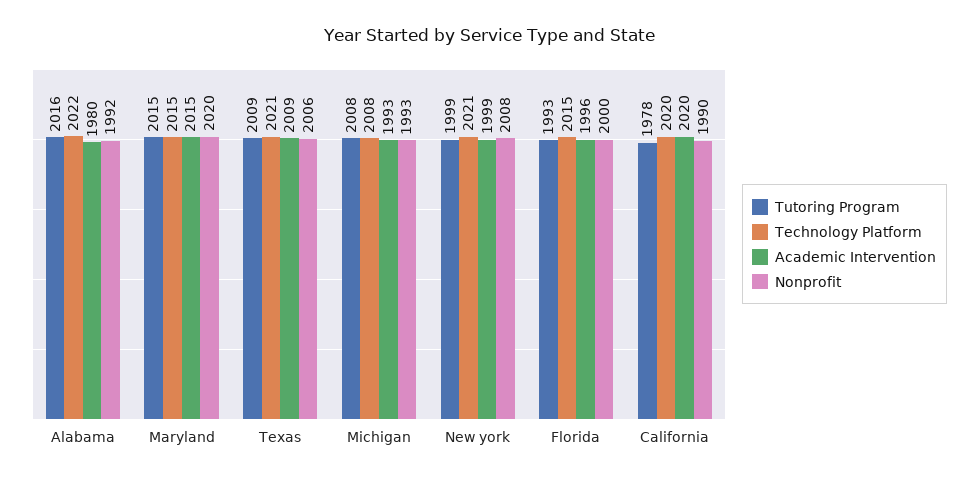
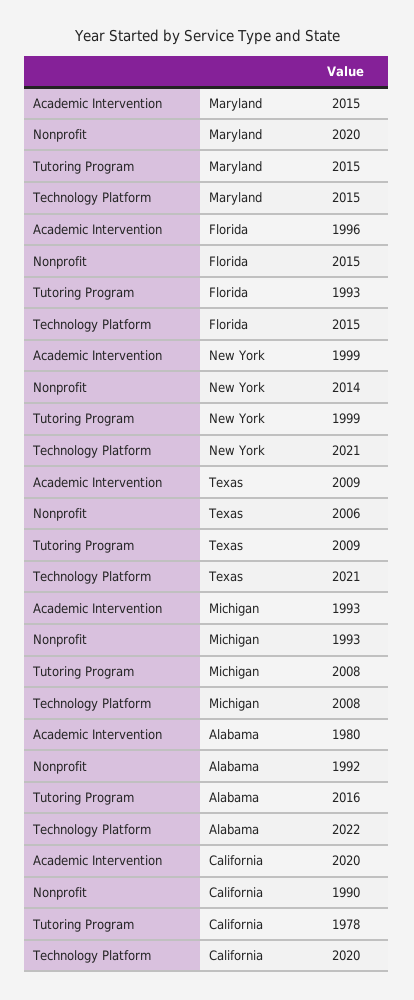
Nonprofit, New york: 2008 -> 2014
Nonprofit, Florida: 2000 -> 2015

